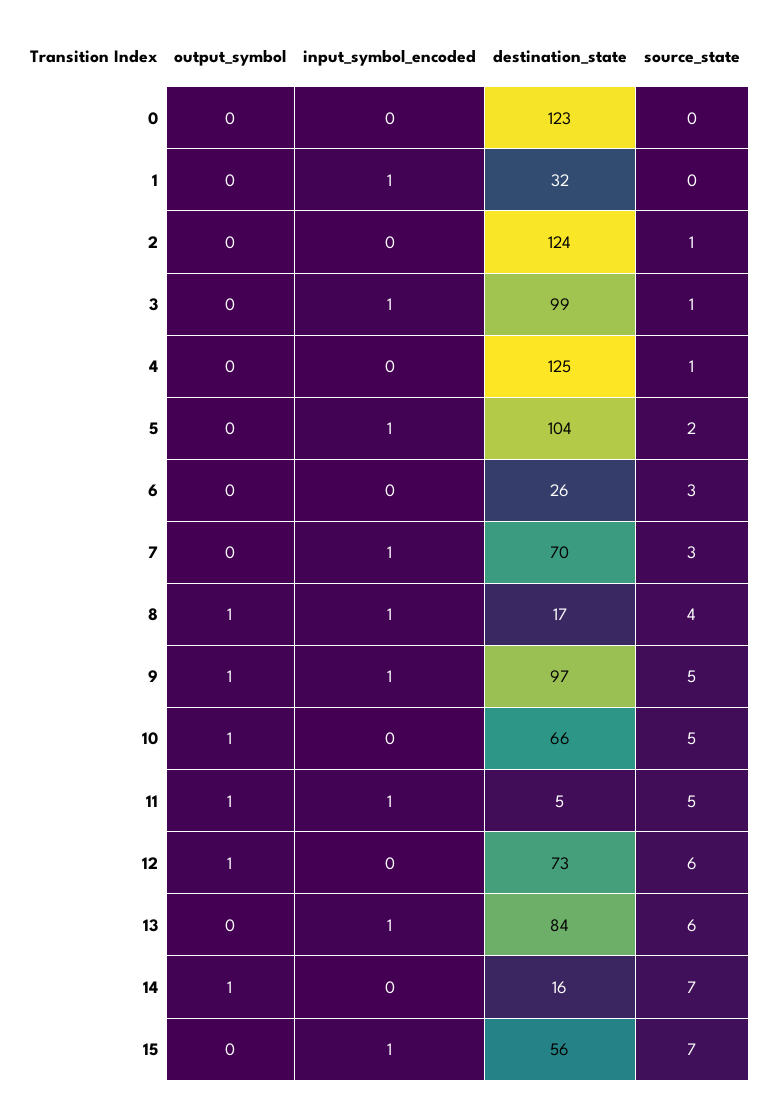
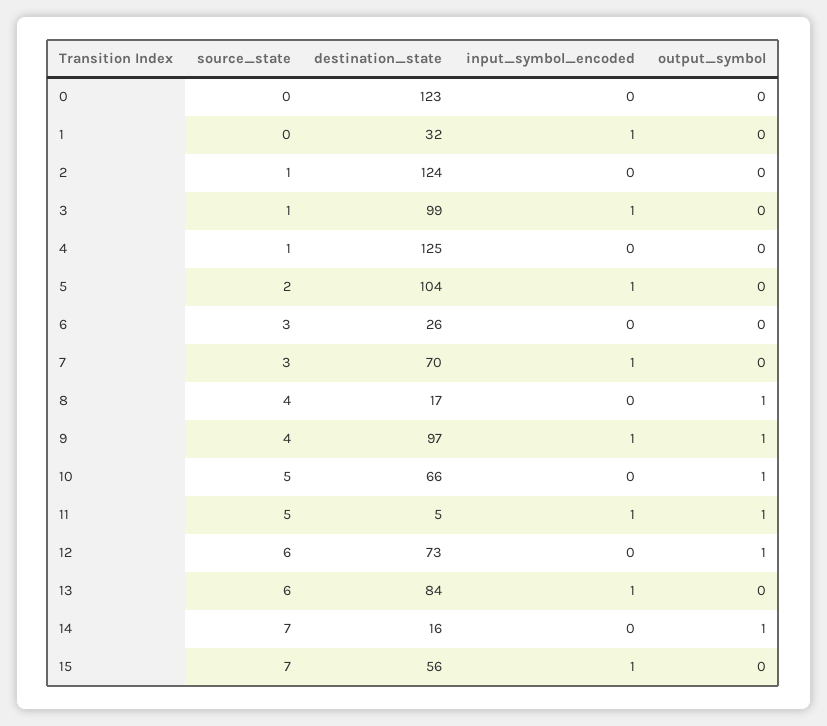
input_symbol_encoded, 8: 1 -> 0
source_state, 9: 5 -> 4

